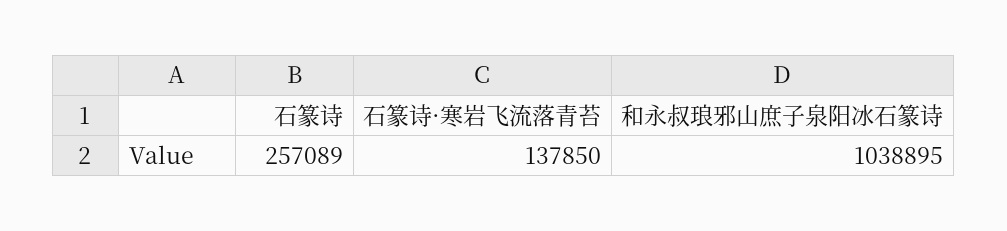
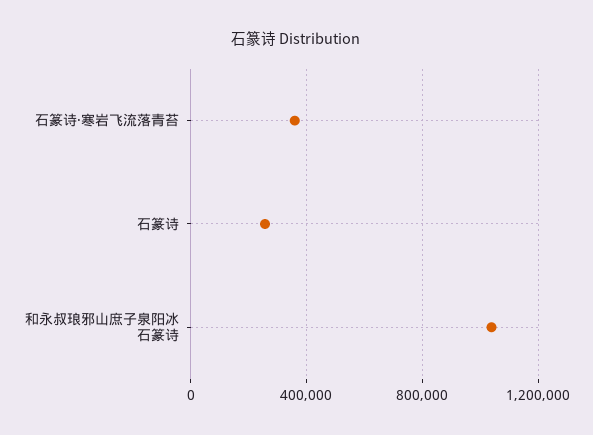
石篆诗·寒岩飞流落青苔: 137850 -> 350000

